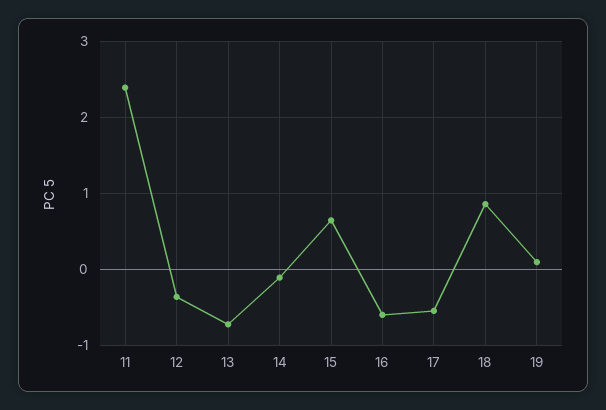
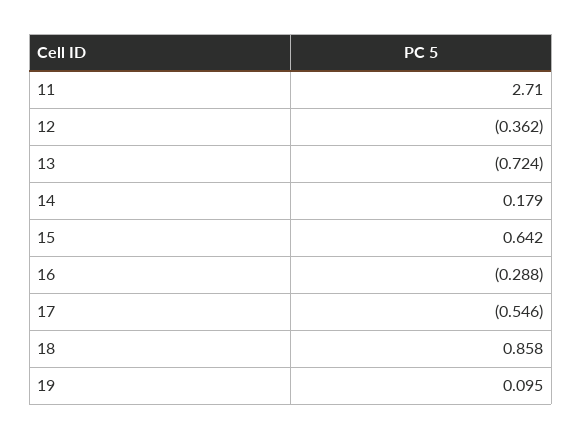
11: 2.4 -> 2.71
14: -0.1 -> 0.179
16: -0.6 -> -0.288

